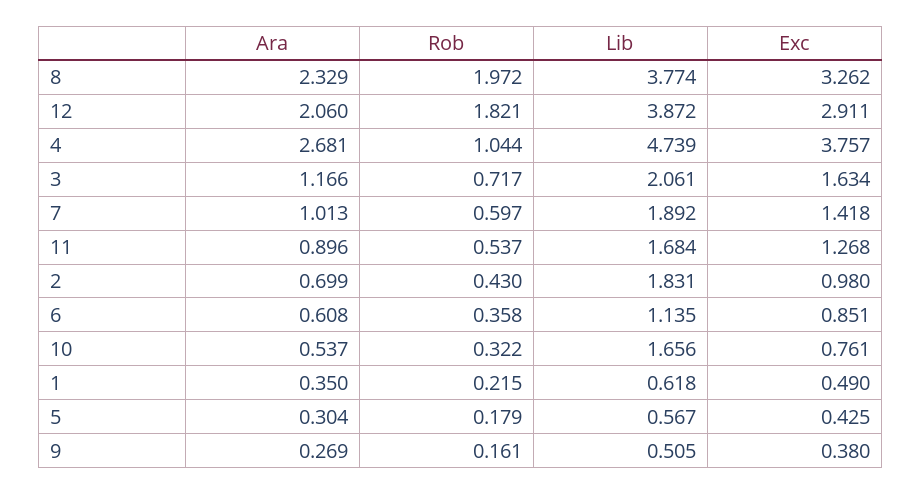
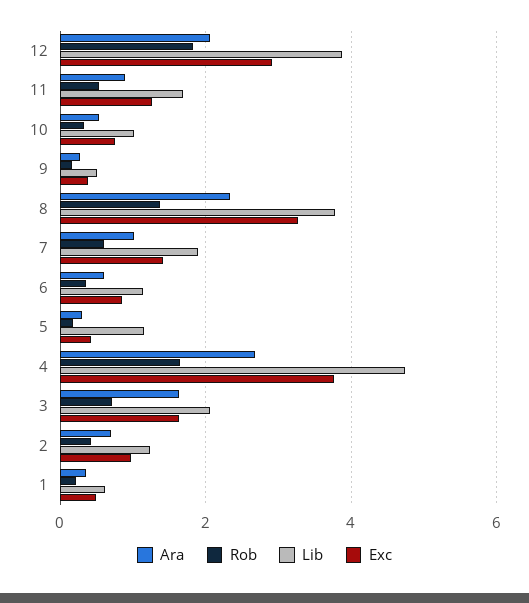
Rob, 8: 1.972 -> 1.4
Rob, 4: 1.044 -> 1.6
Ara, 3: 1.166 -> 1.6
Lib, 2: 1.831 -> 1.2
Lib, 10: 1.656 -> 1
Lib, 5: 0.567 -> 1.2

